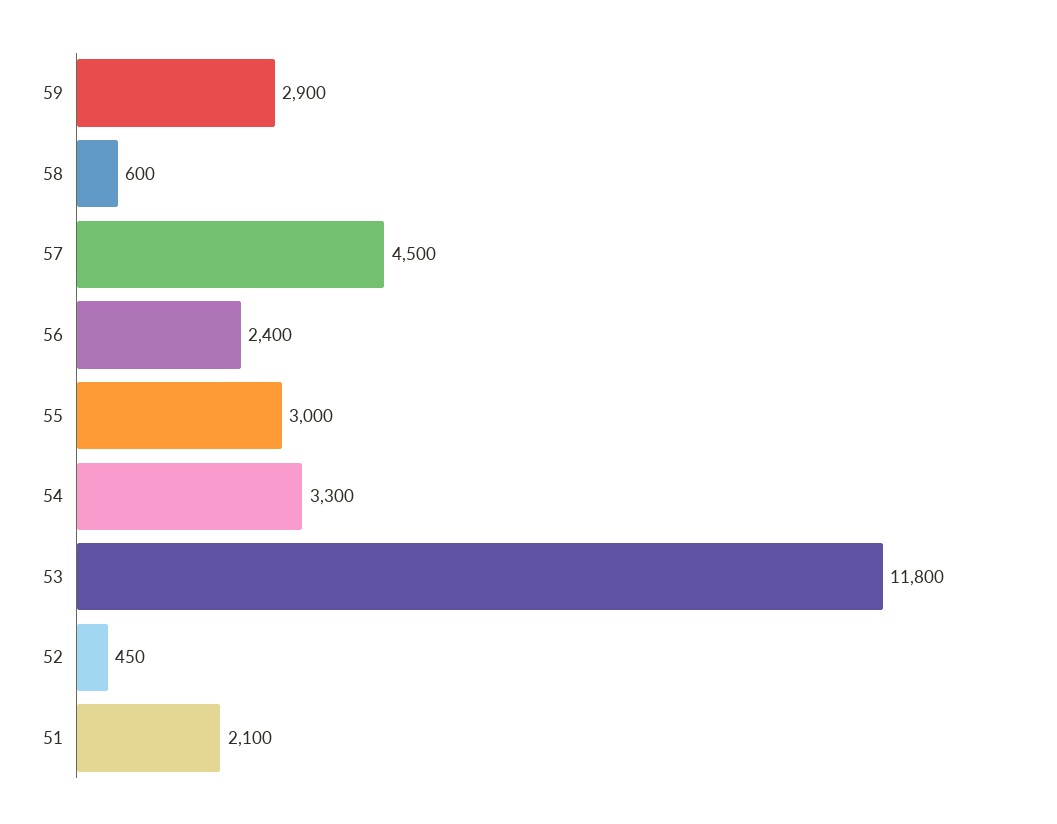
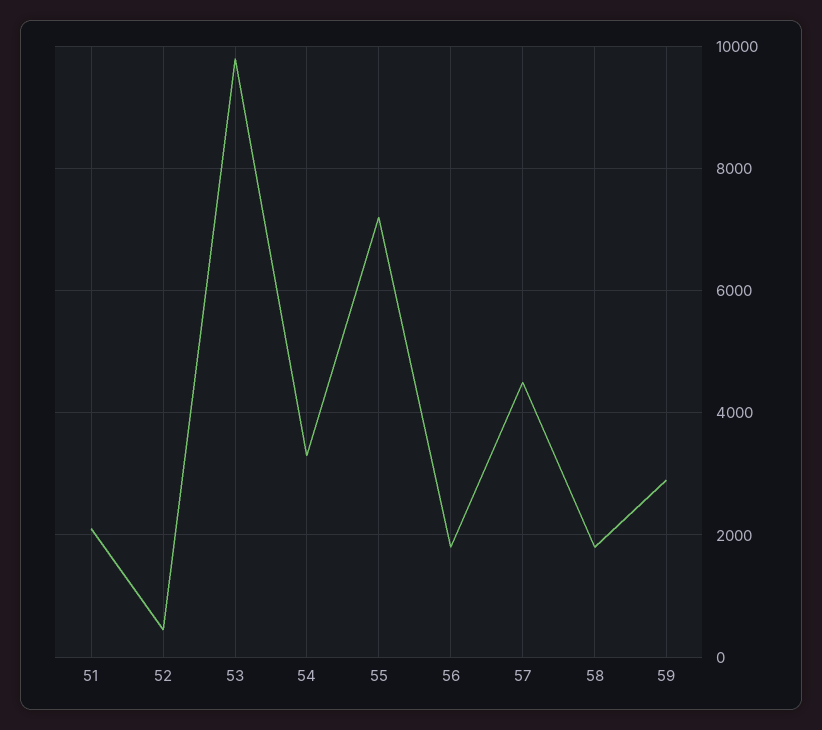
58: 600 -> 1800
56: 2400 -> 1800
55: 3000 -> 7200
53: 11800 -> 9800

